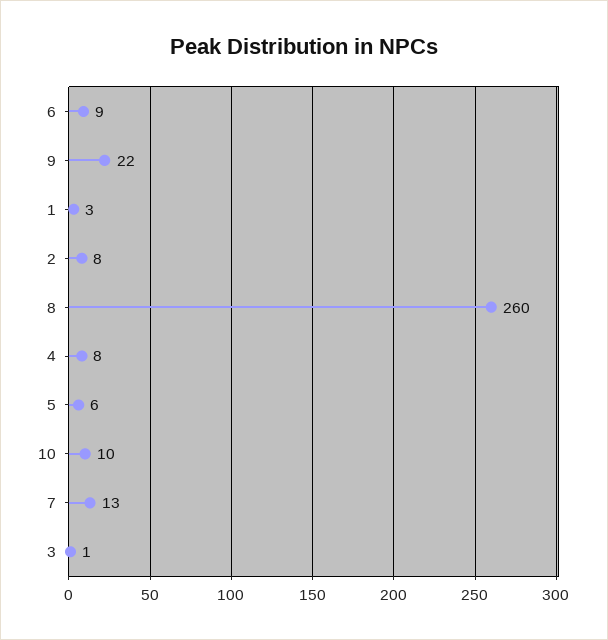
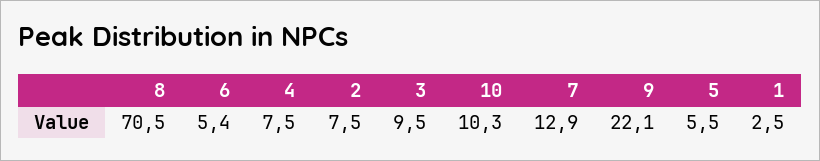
6: 9 -> 5.4
8: 260 -> 70.5
3: 1 -> 9.5

